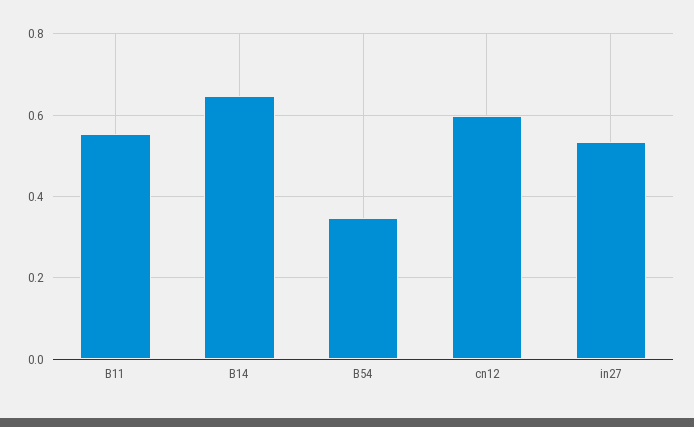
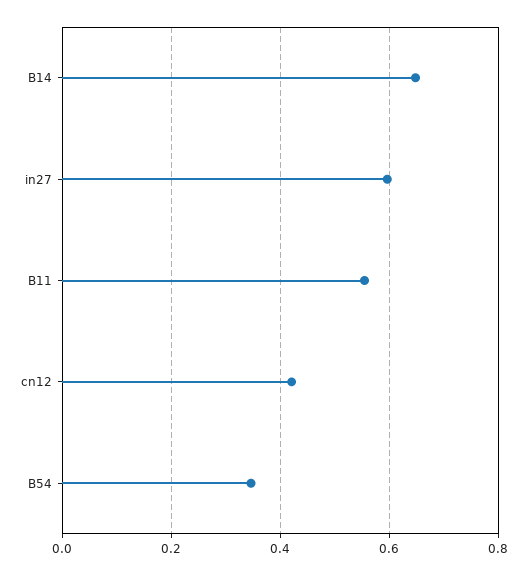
cn12: 0.6 -> 0.42
in27: 0.54 -> 0.6

